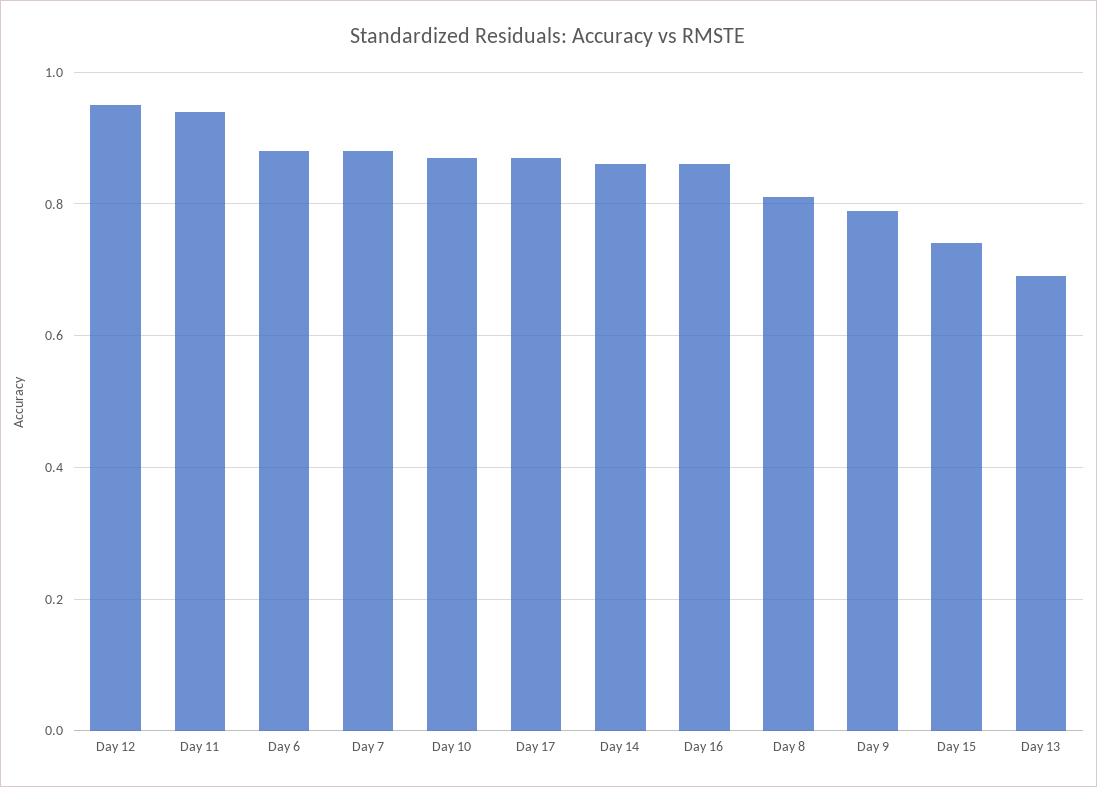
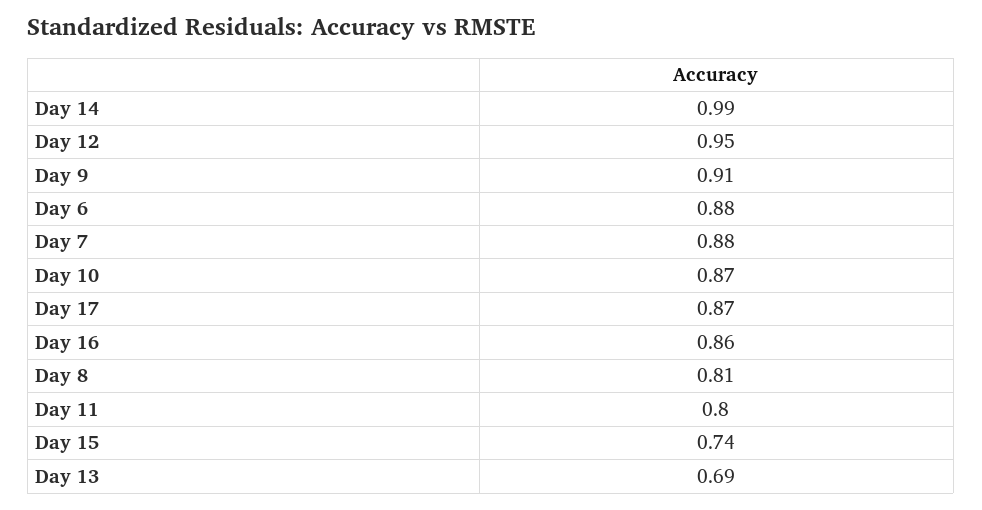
Day 11: 0.95 -> 0.8
Day 14: 0.85 -> 0.99
Day 9: 0.8 -> 0.91

